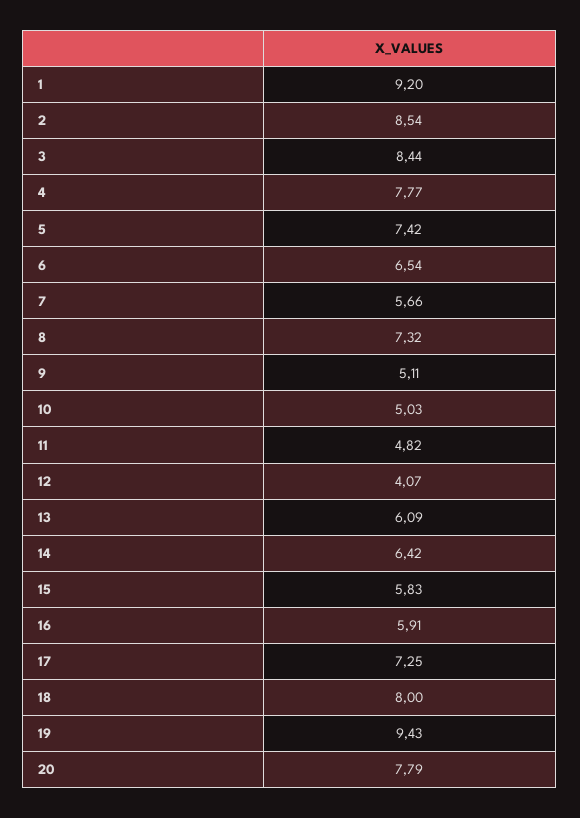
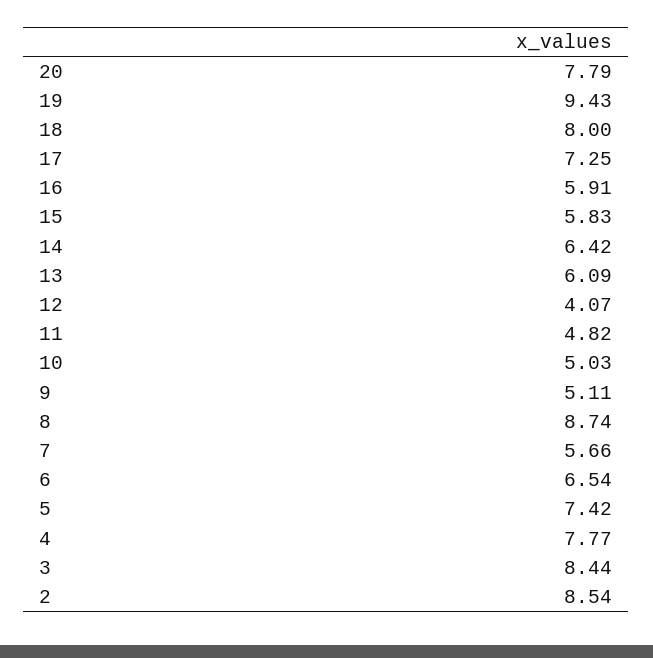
1: 9.2 -> none
8: 7.32 -> 8.74

